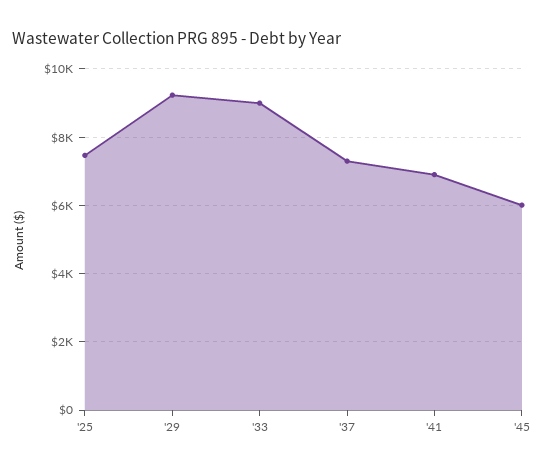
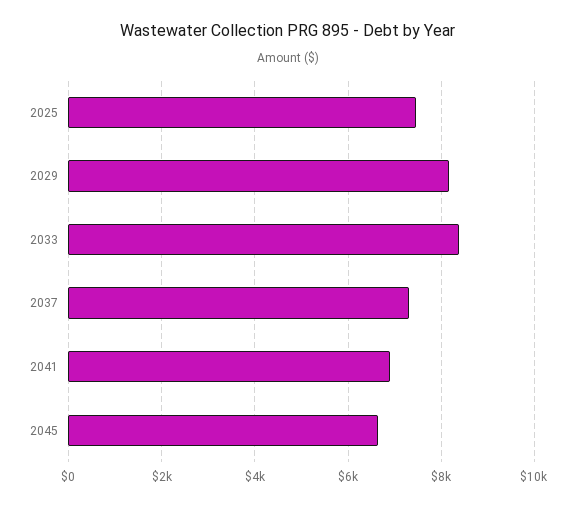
'29: 9200 -> 8200
'33: 9000 -> 8400
'45: 6000 -> 6600

